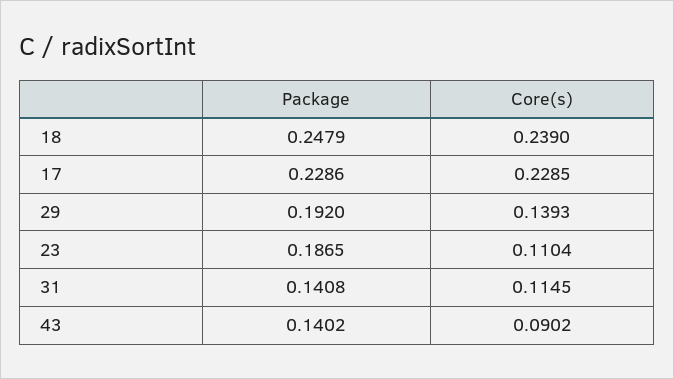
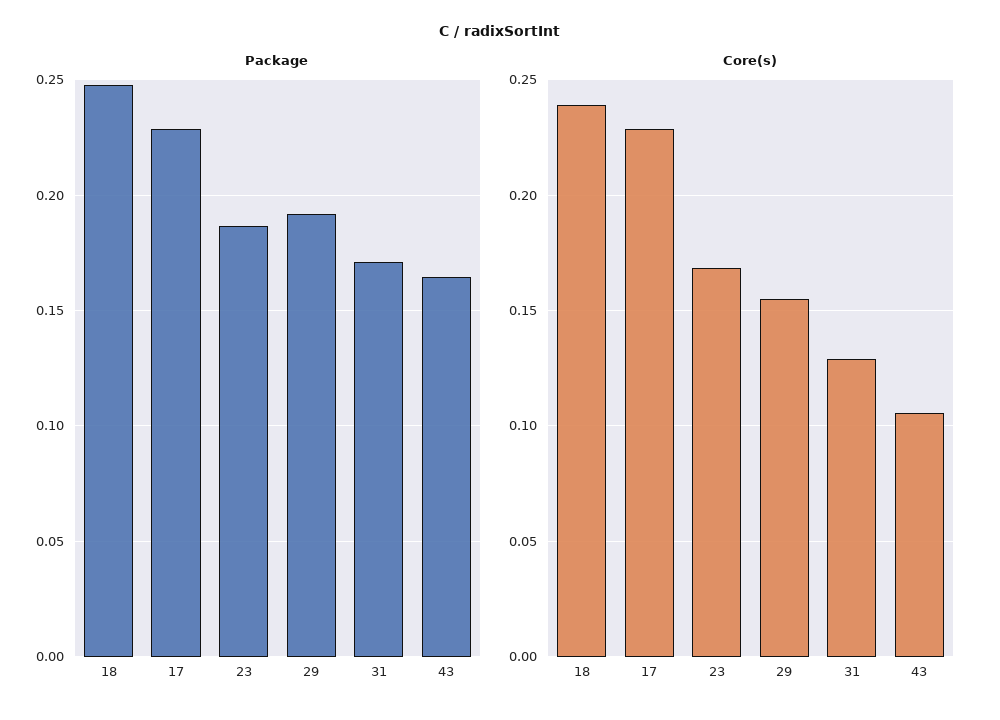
Core(s), 29: 0.1393 -> 0.155
Core(s), 23: 0.1104 -> 0.17
Package, 31: 0.1408 -> 0.17
Core(s), 31: 0.1145 -> 0.13
Package, 43: 0.1402 -> 0.165
Core(s), 43: 0.0902 -> 0.105

